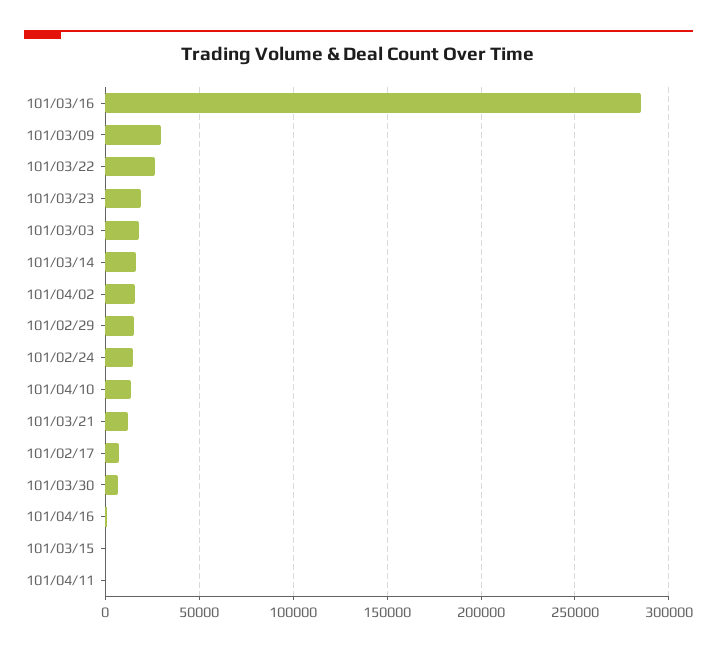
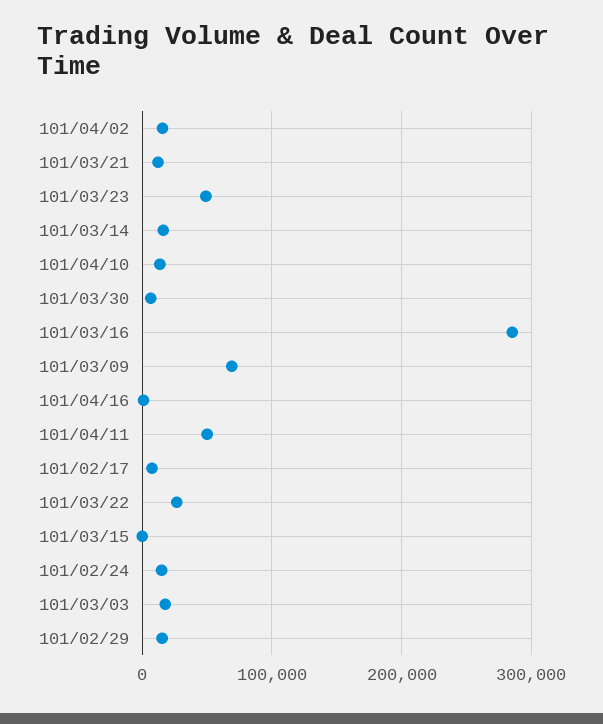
101/03/09: 30000 -> 70000
101/03/23: 20000 -> 50000
101/04/11: 0 -> 50000

